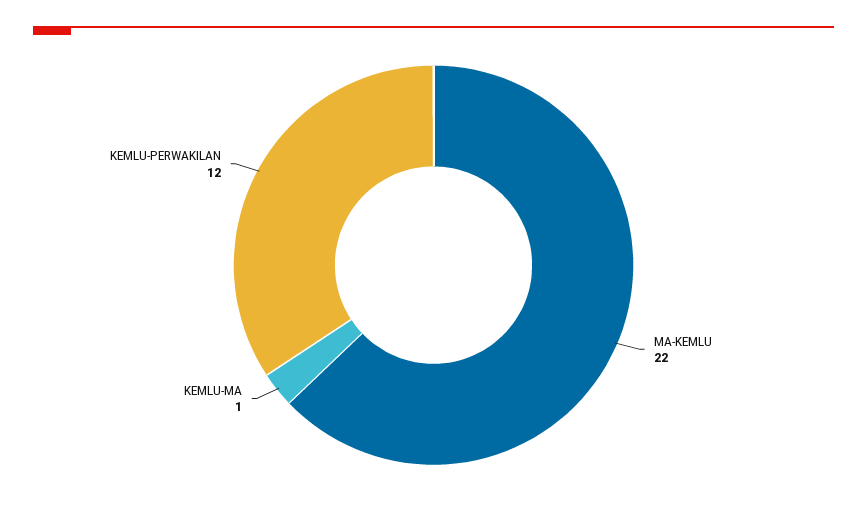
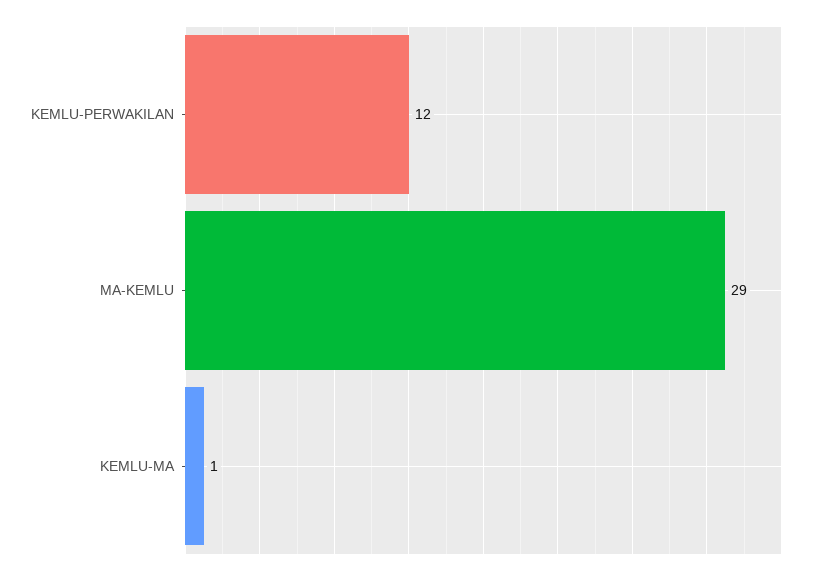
MA-KEMLU: 22 -> 29

